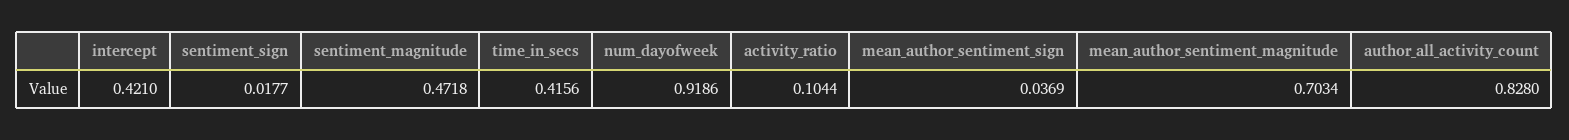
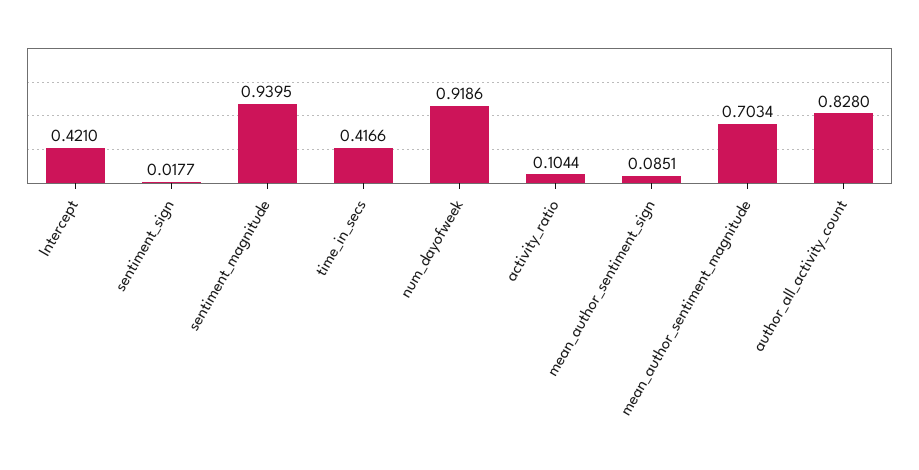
sentiment_magnitude: 0.4718 -> 0.9395
time_in_secs: 0.4156 -> 0.4166
mean_author_sentiment_sign: 0.0369 -> 0.0851

